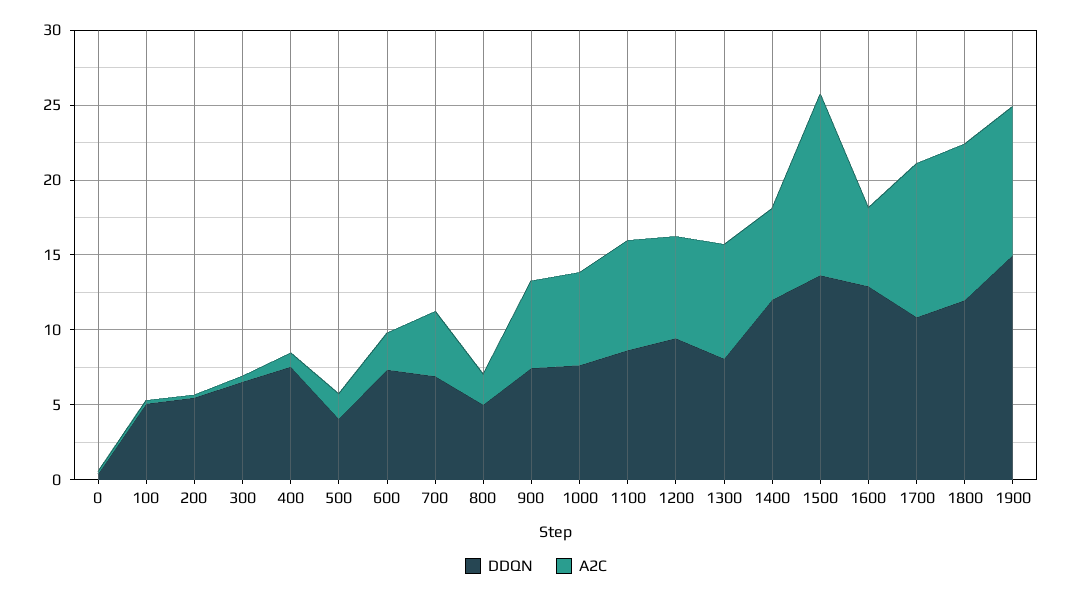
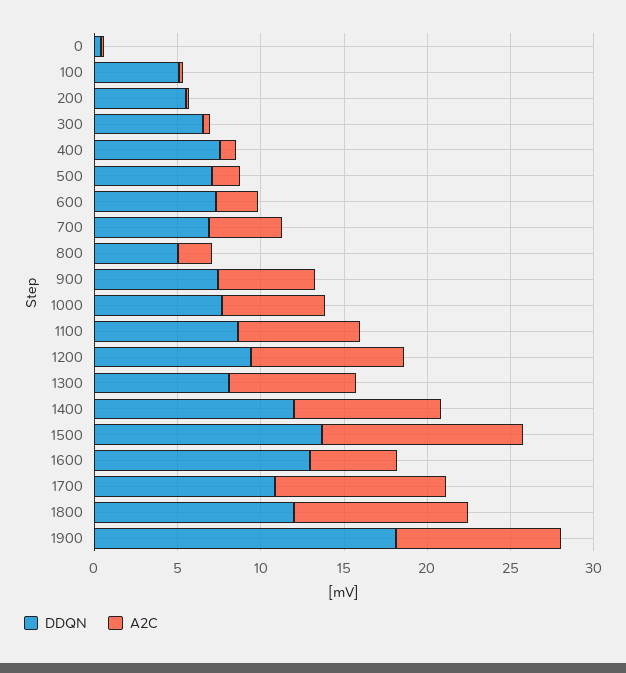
DDQN, 500: 4 -> 7
A2C, 1200: 7 -> 9
A2C, 1400: 6 -> 9
DDQN, 1900: 15 -> 18

